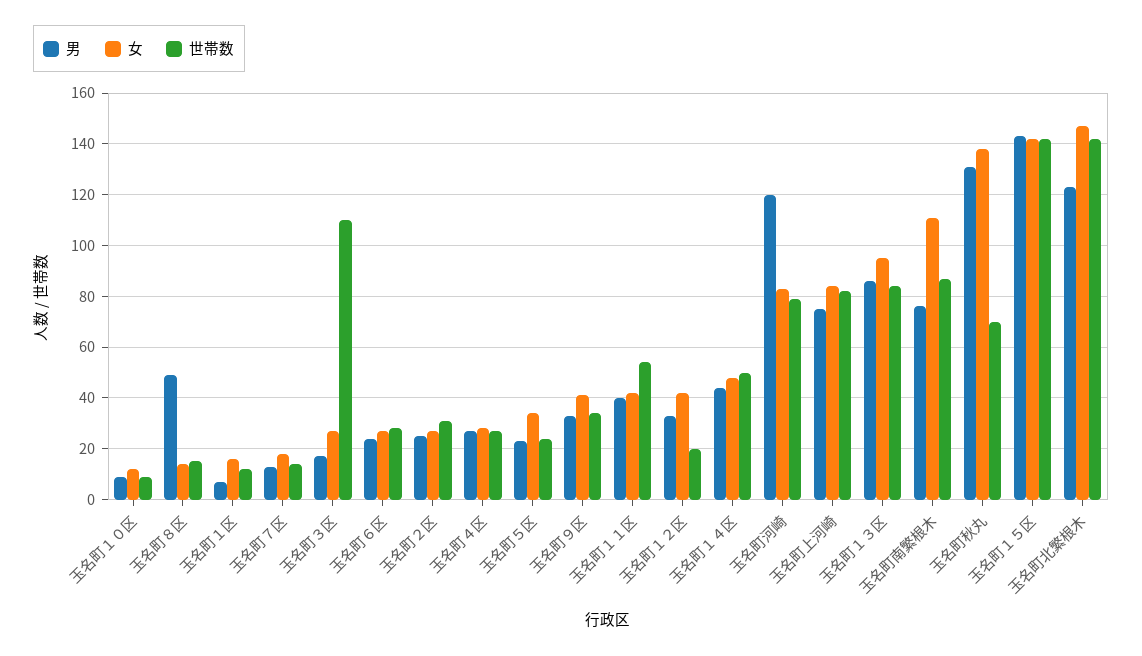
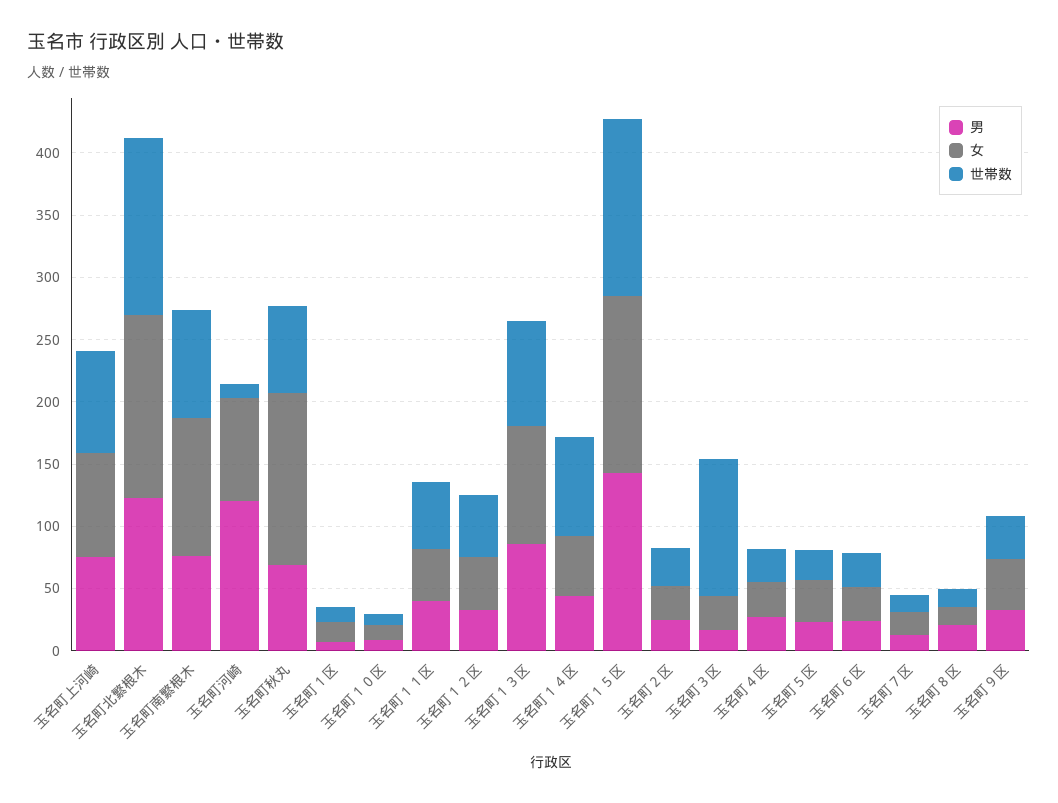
男, 玉名町８区: 50 -> 20
世帯数, 玉名町１２区: 20 -> 50
世帯数, 玉名町１４区: 50 -> 80
世帯数, 玉名町河崎: 80 -> 10
男, 玉名町秋丸: 130 -> 70

